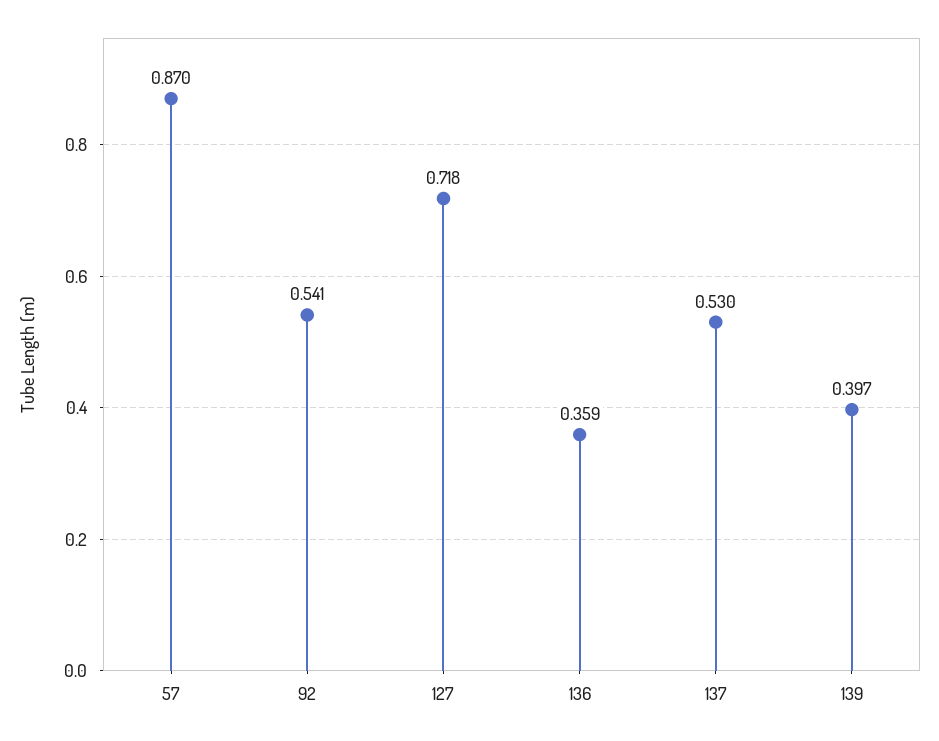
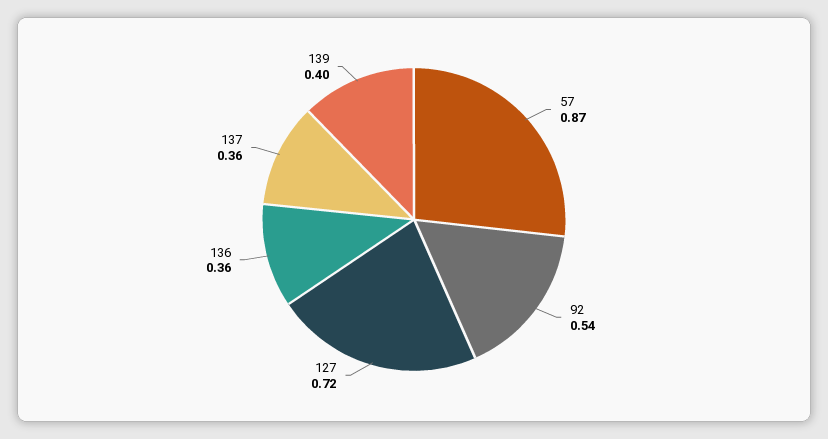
137: 0.53 -> 0.36

